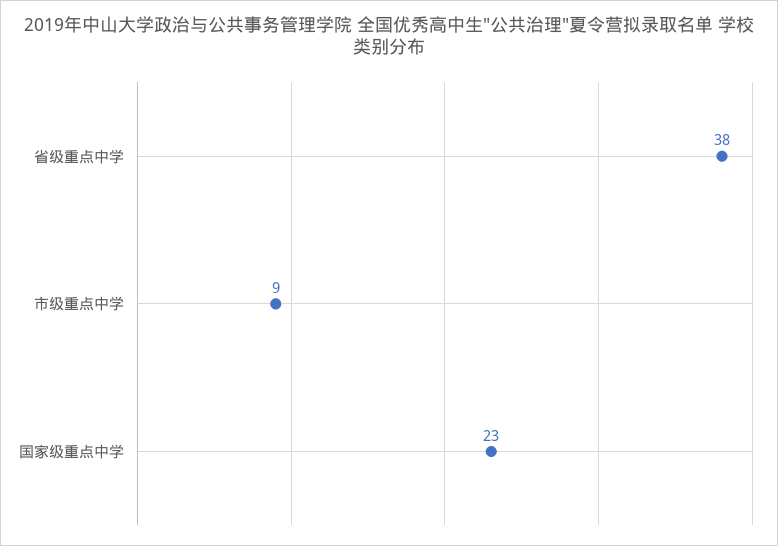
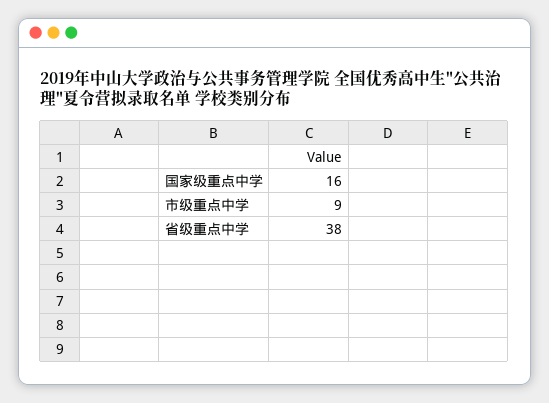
国家级重点中学: 23 -> 16

